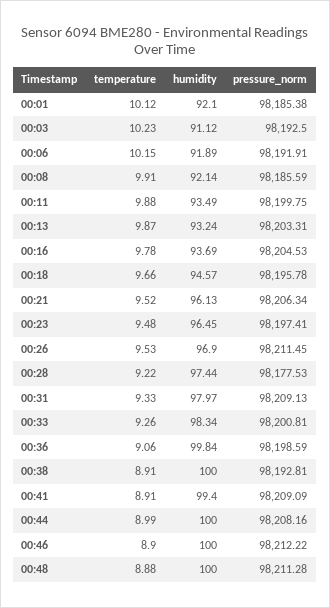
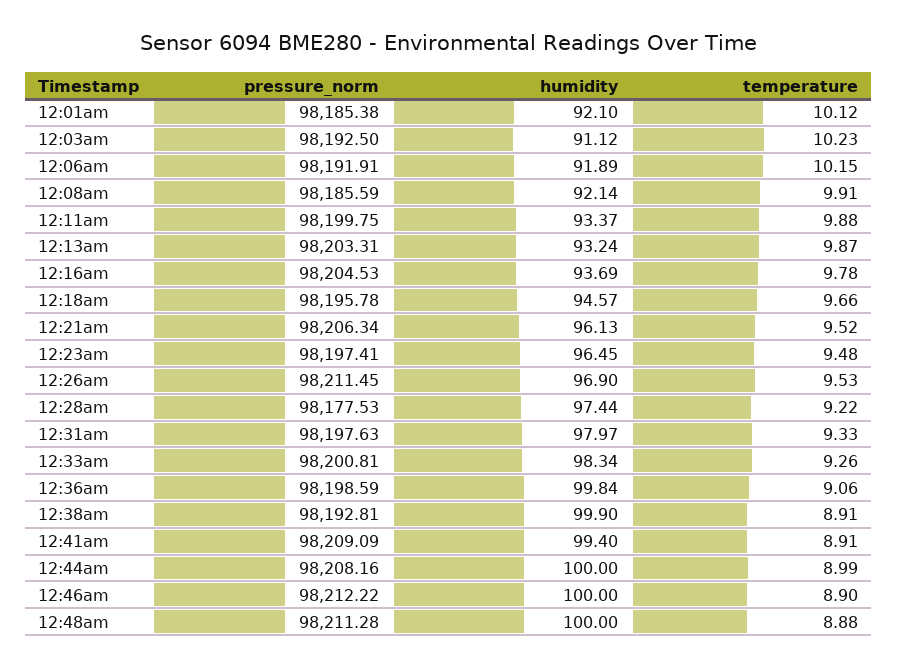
humidity, 00:11: 93.49 -> 93.37
pressure_norm, 00:31: 98209.13 -> 98197.63
humidity, 00:38: 100 -> 99.9

